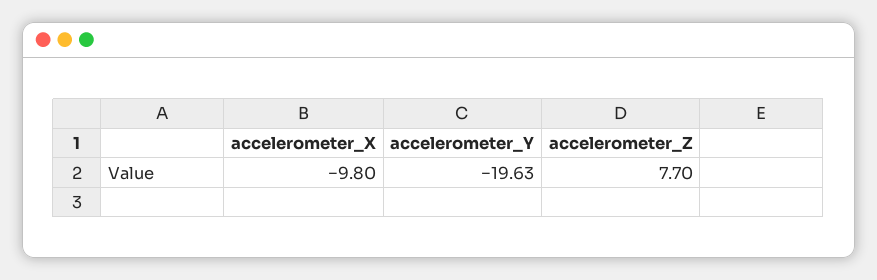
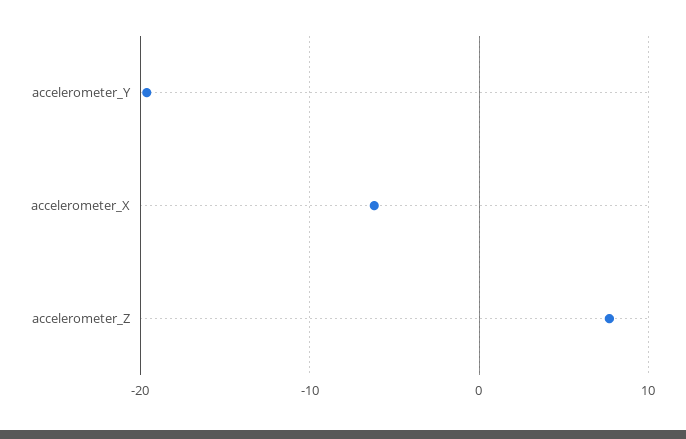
accelerometer_X: -9.8 -> -6

